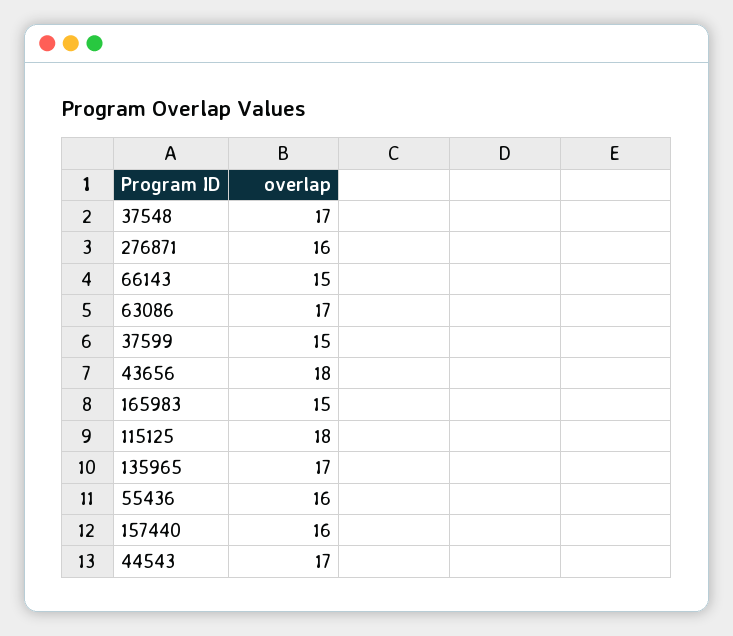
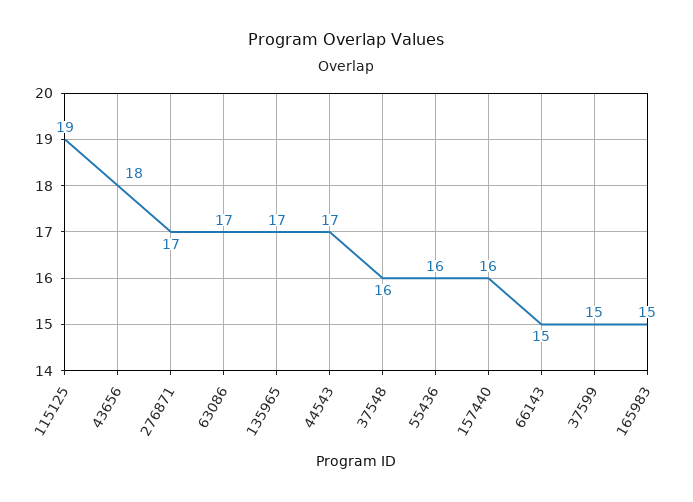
37548: 17 -> 16
276871: 16 -> 17
115125: 18 -> 19

